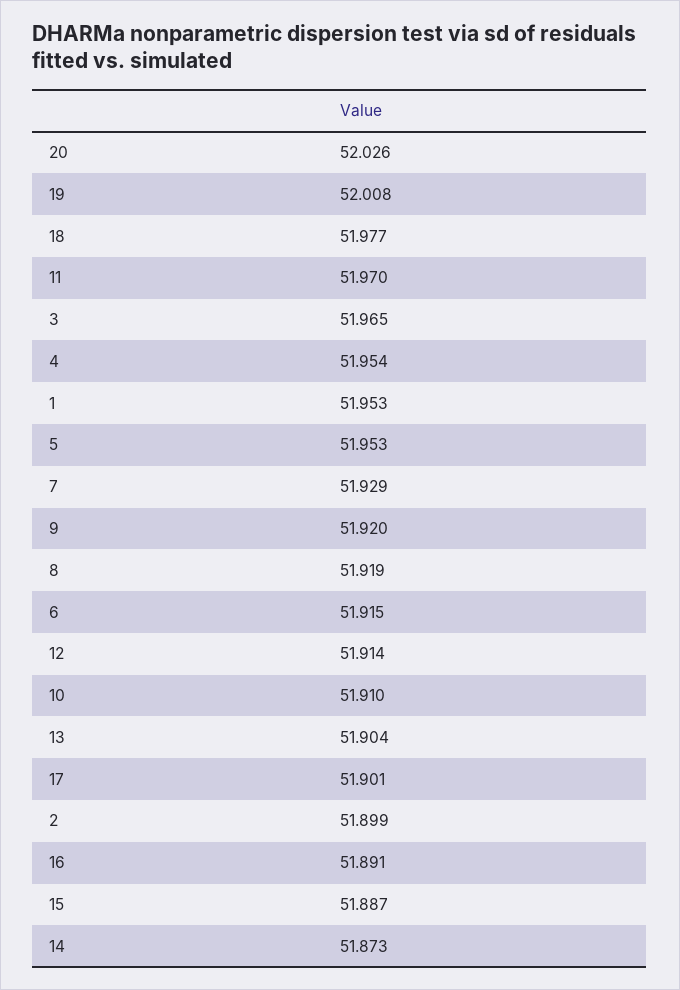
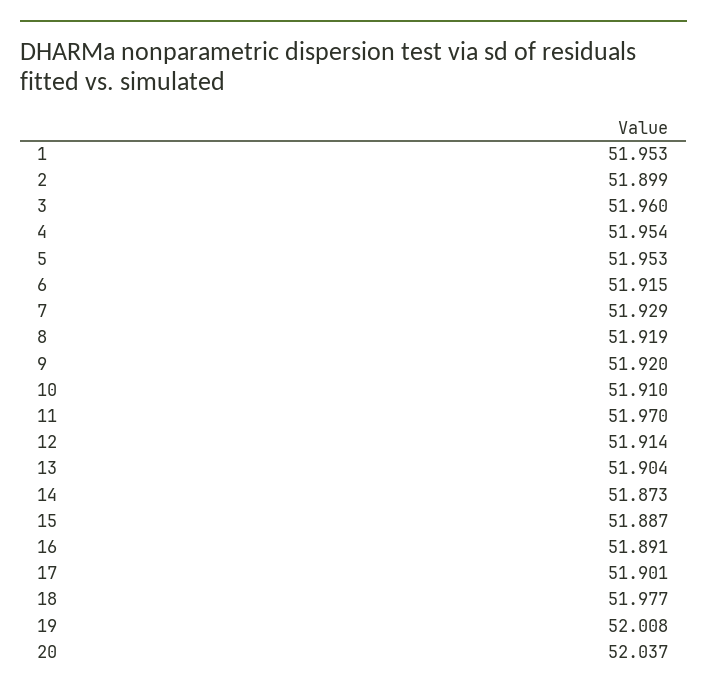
20: 52.026 -> 52.037
3: 51.965 -> 51.96

